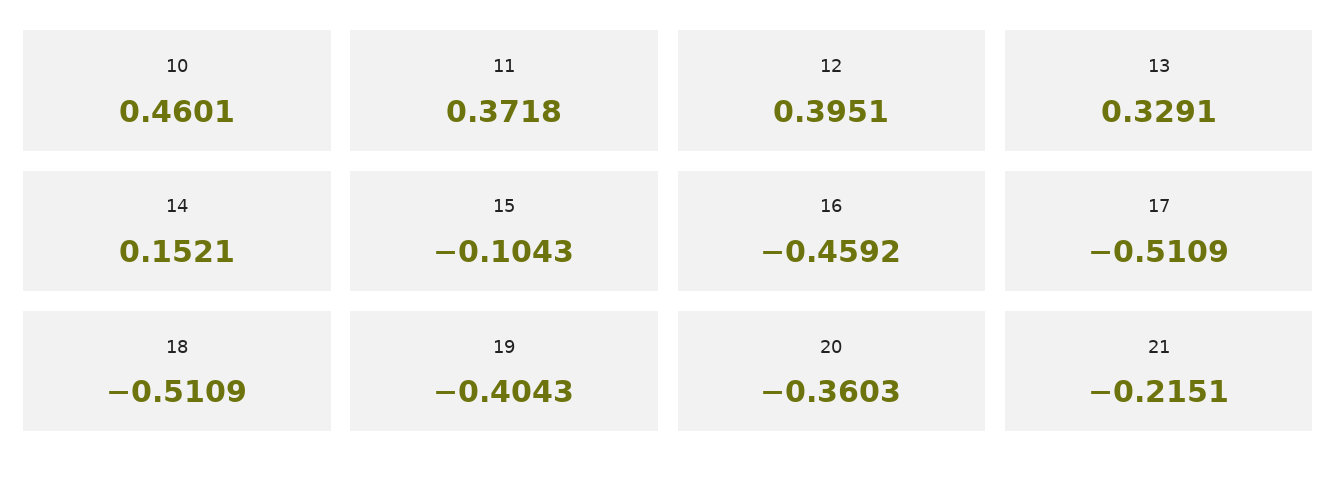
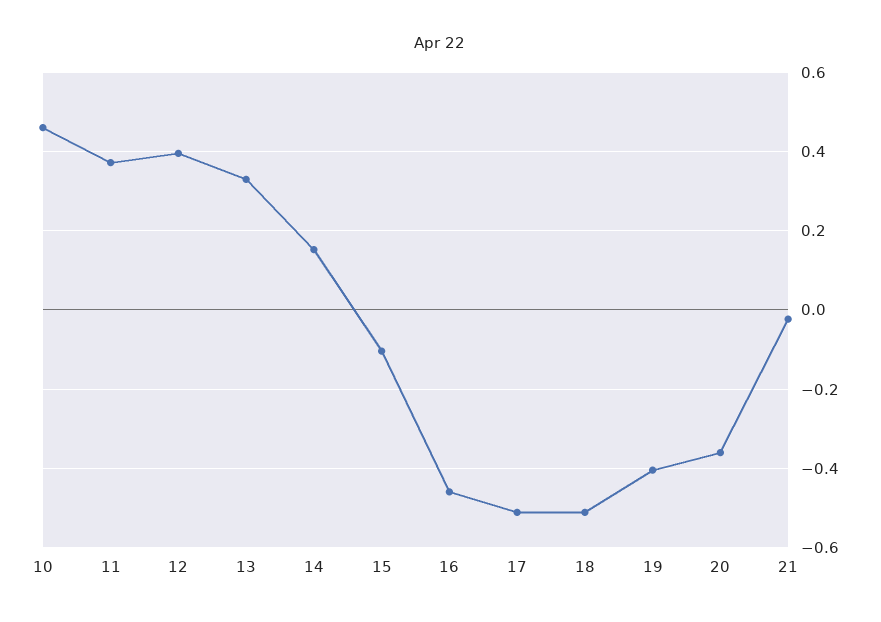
21: -0.2151 -> -0.02

